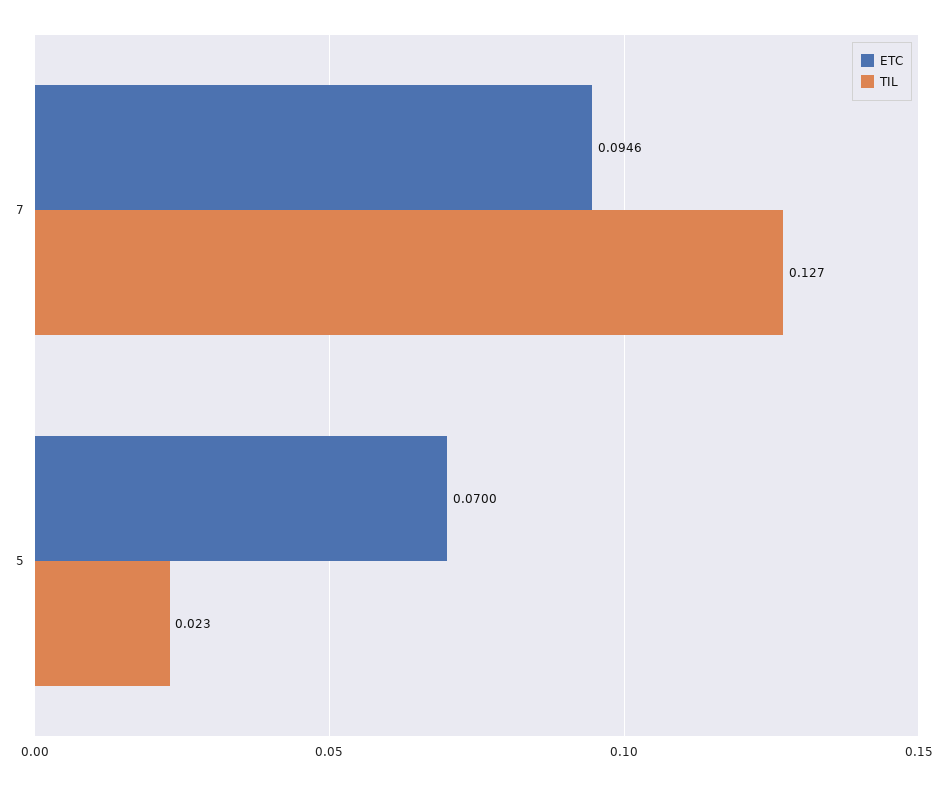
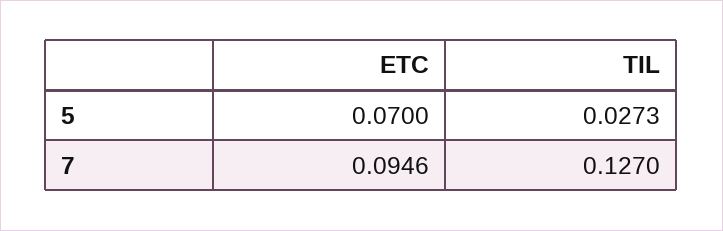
TIL, 5: 0.023 -> 0.0273

